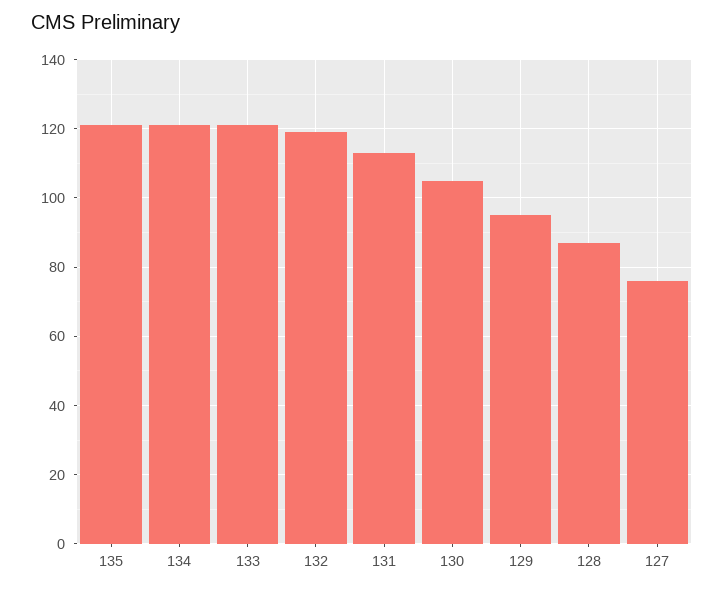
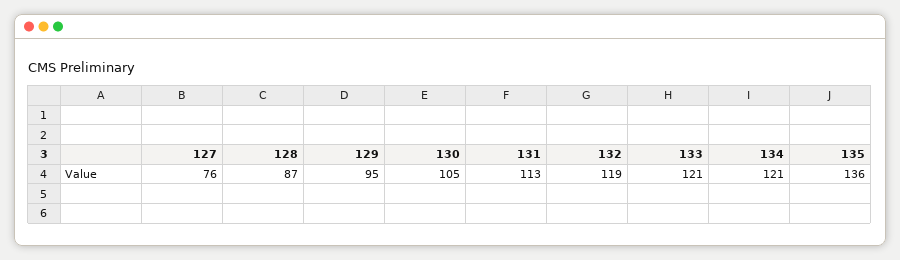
135: 120 -> 136

